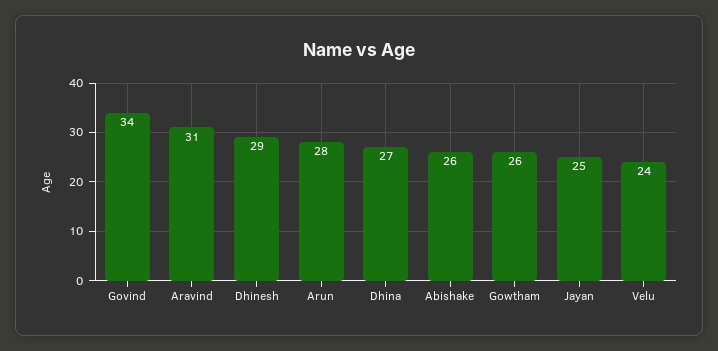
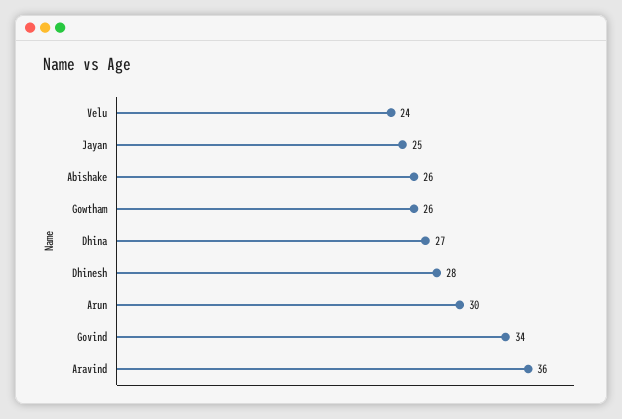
Aravind: 31 -> 36
Dhinesh: 29 -> 28
Arun: 28 -> 30

